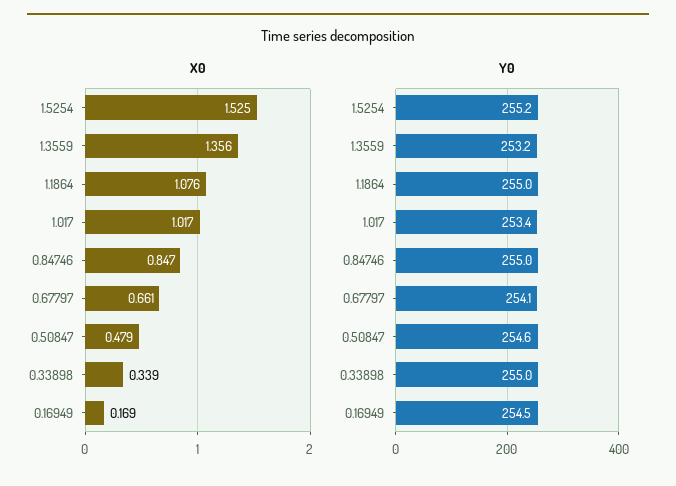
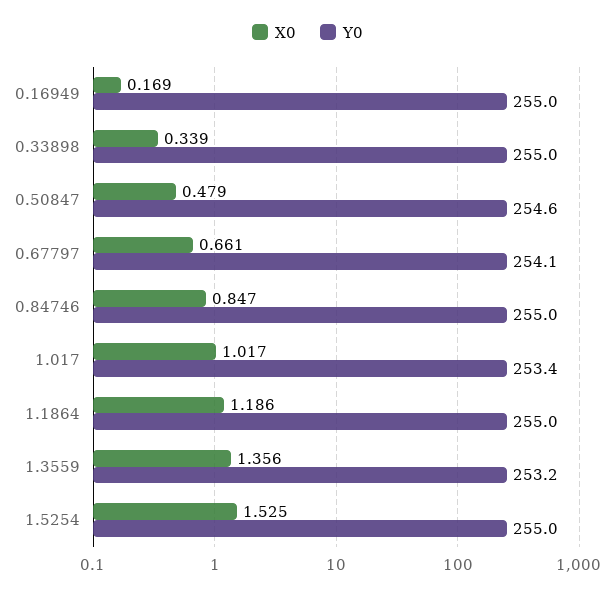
X0, 1.1864: 1.076 -> 1.186
Y0, 1.5254: 255.2 -> 255
Y0, 0.16949: 254.5 -> 255

